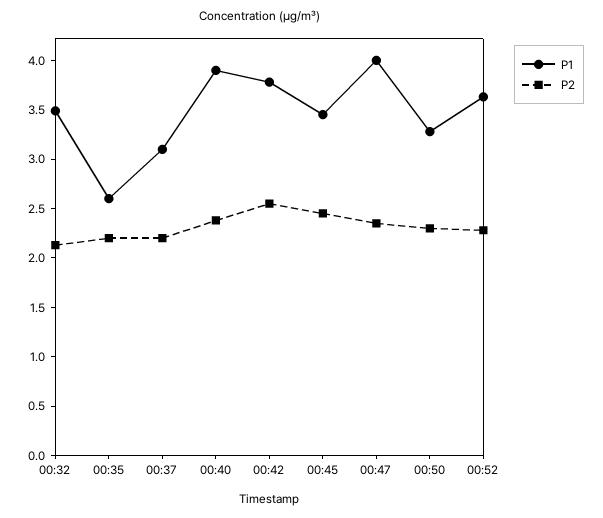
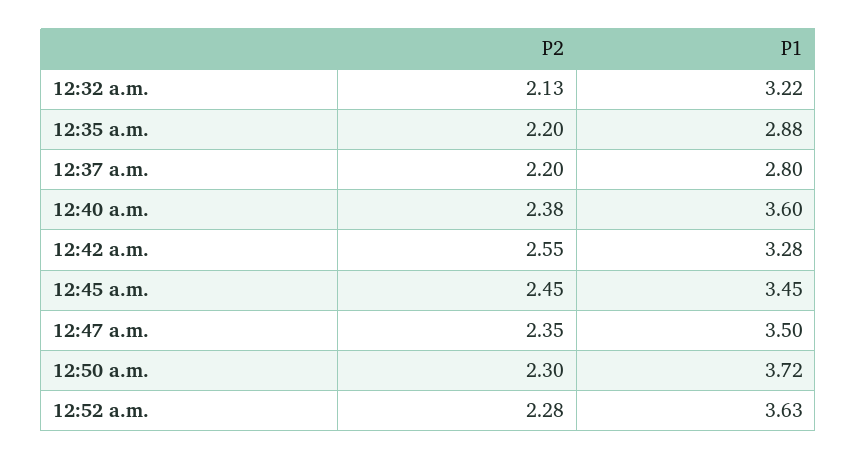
P1, 00:32: 3.5 -> 3.22
P1, 00:35: 2.6 -> 2.88
P1, 00:37: 3.1 -> 2.8
P1, 00:40: 3.9 -> 3.6
P1, 00:42: 3.8 -> 3.28
P1, 00:47: 4 -> 3.5
P1, 00:50: 3.3 -> 3.72

